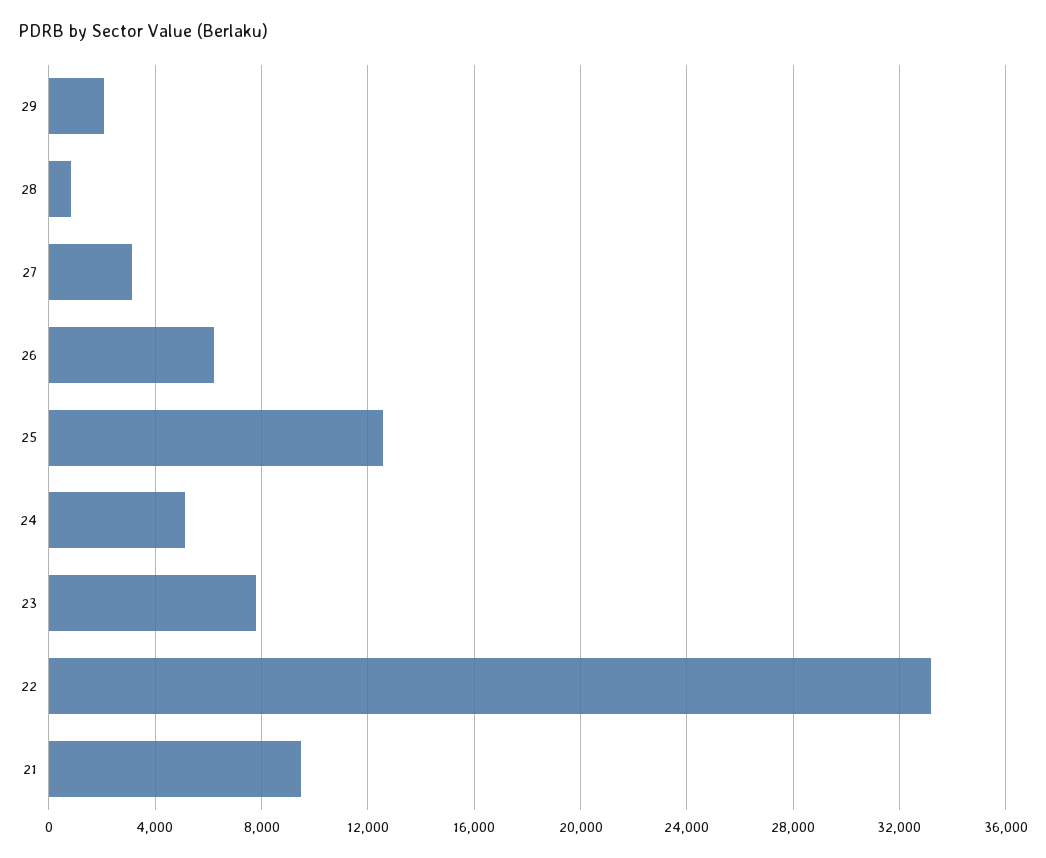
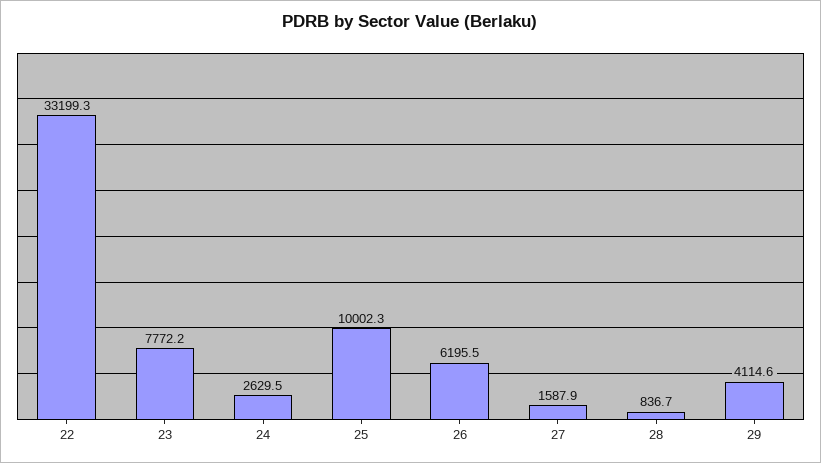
29: 2000 -> 4114.6
27: 3000 -> 1587.9
25: 12500 -> 10002.3
24: 5000 -> 2629.5
21: 9500 -> none

